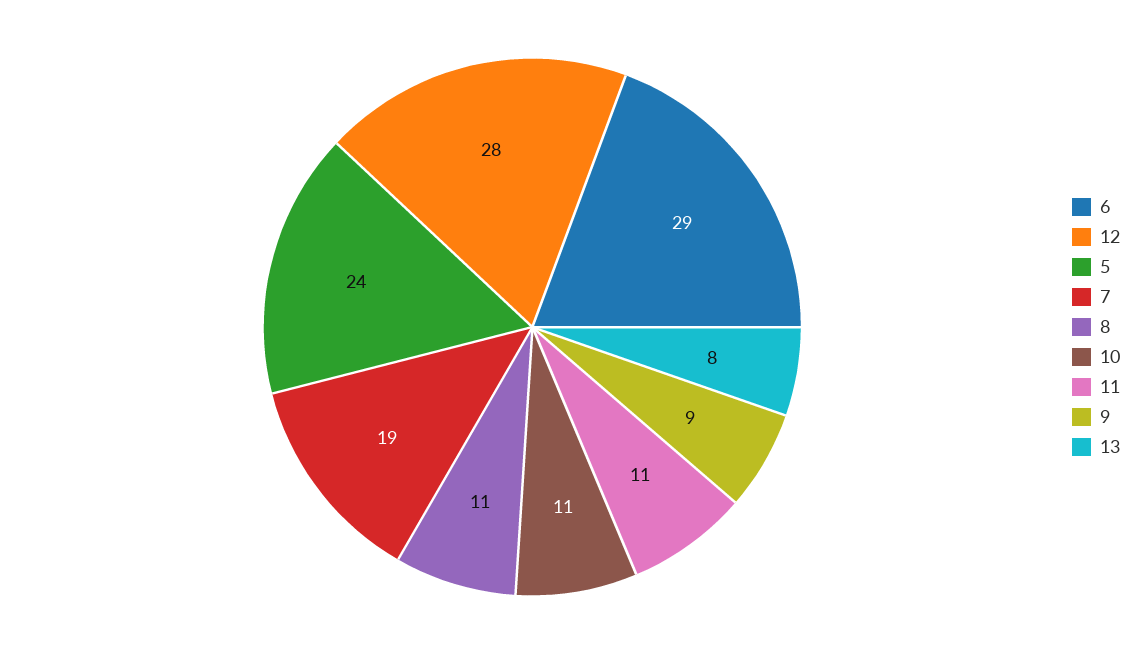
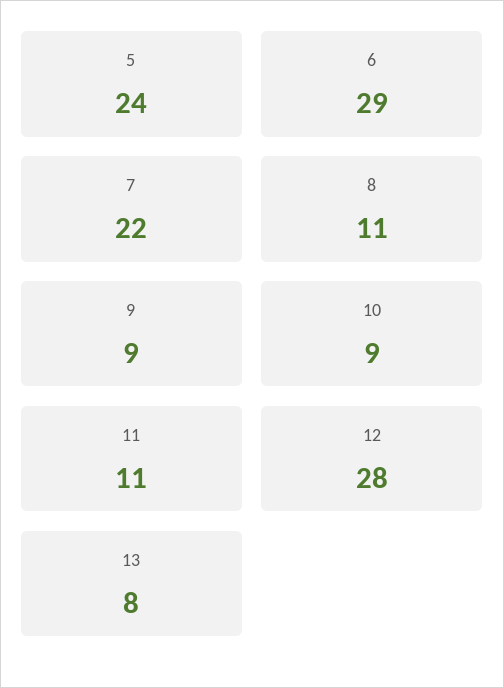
7: 19 -> 22
10: 11 -> 9

